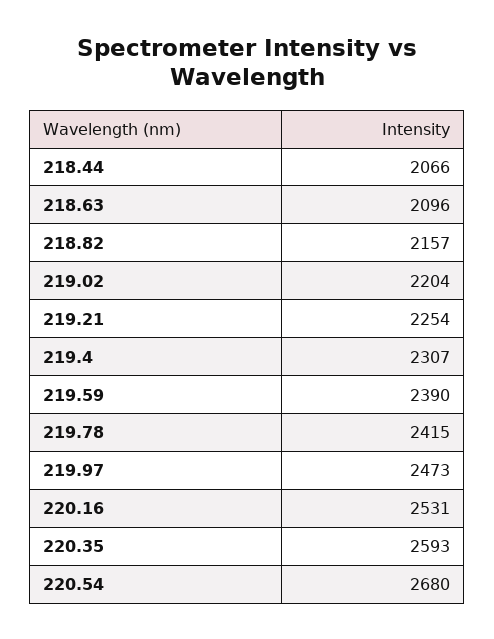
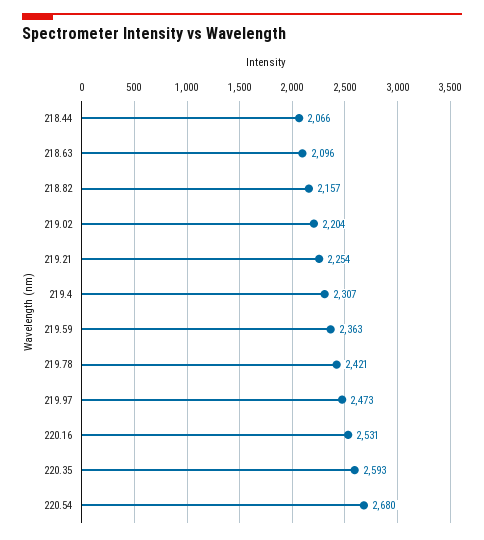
219.59: 2390 -> 2363
219.78: 2415 -> 2421

